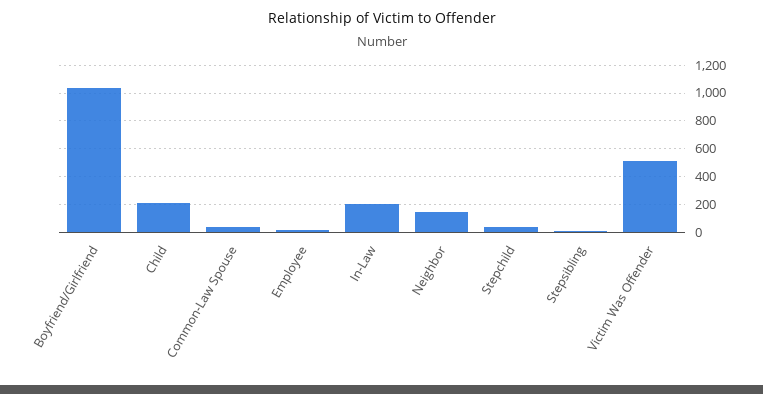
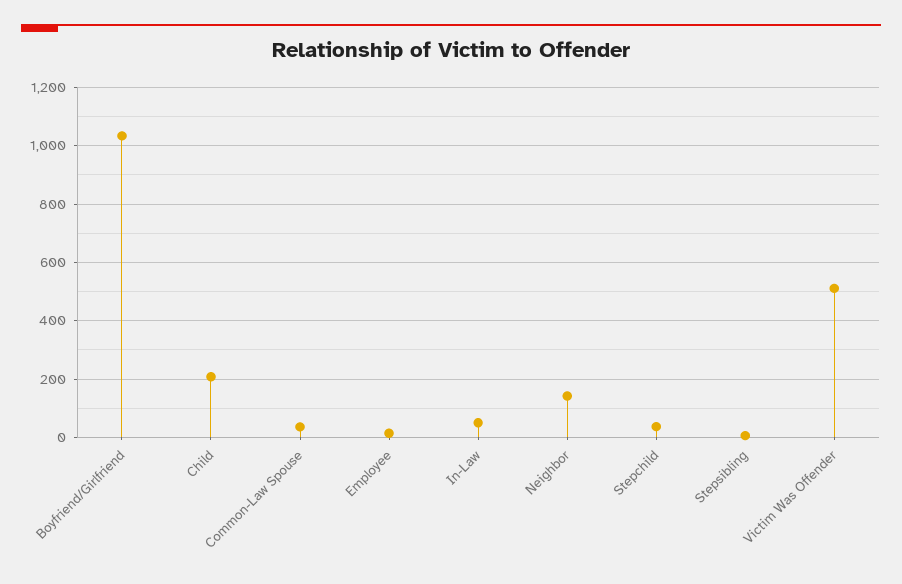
In-Law: 200 -> 50

